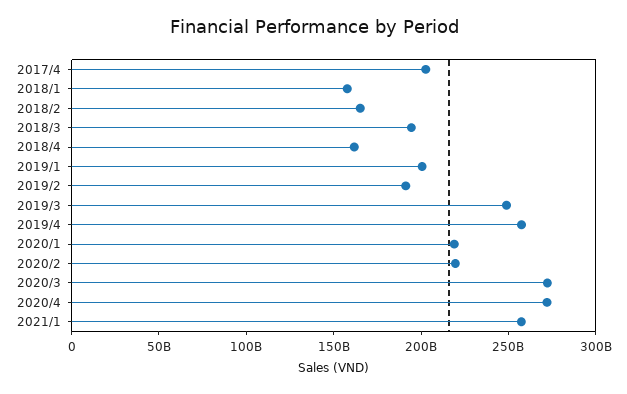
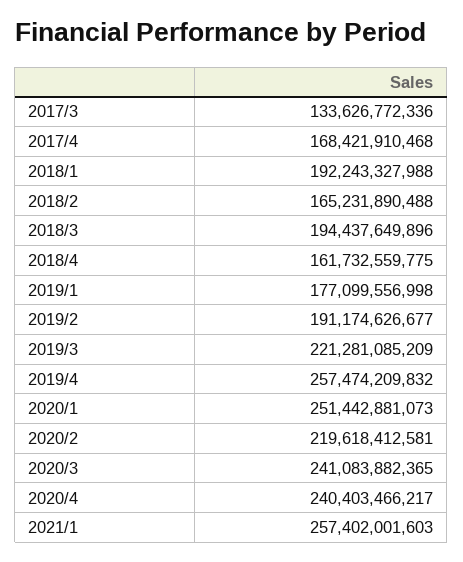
2017/4: 200000000000 -> 168421910468
2018/1: 160000000000 -> 192243327988
2019/1: 200000000000 -> 177099556998
2019/3: 250000000000 -> 221281085209
2020/1: 220000000000 -> 251442881073
2020/3: 270000000000 -> 241083882365
2020/4: 270000000000 -> 240403466217
2017/3: none -> 133626772336

